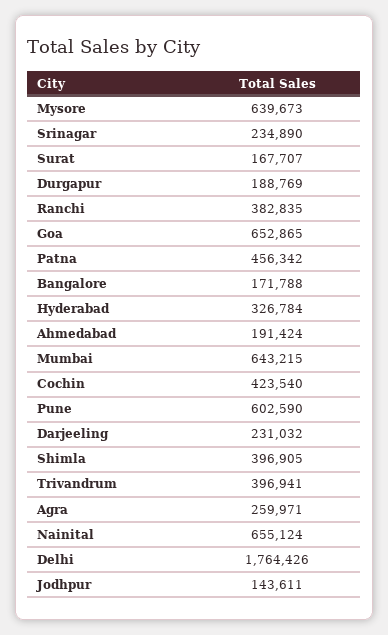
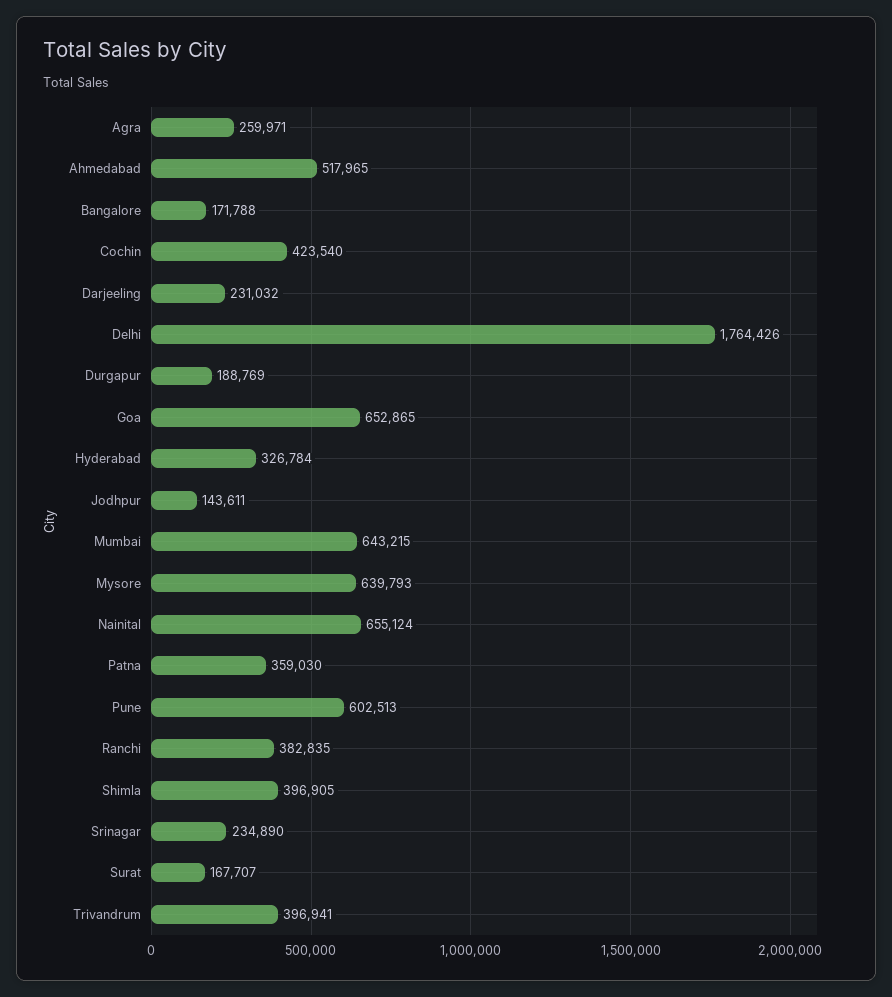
Mysore: 639673 -> 639793
Patna: 456342 -> 359030
Ahmedabad: 191424 -> 517965
Pune: 602590 -> 602513

